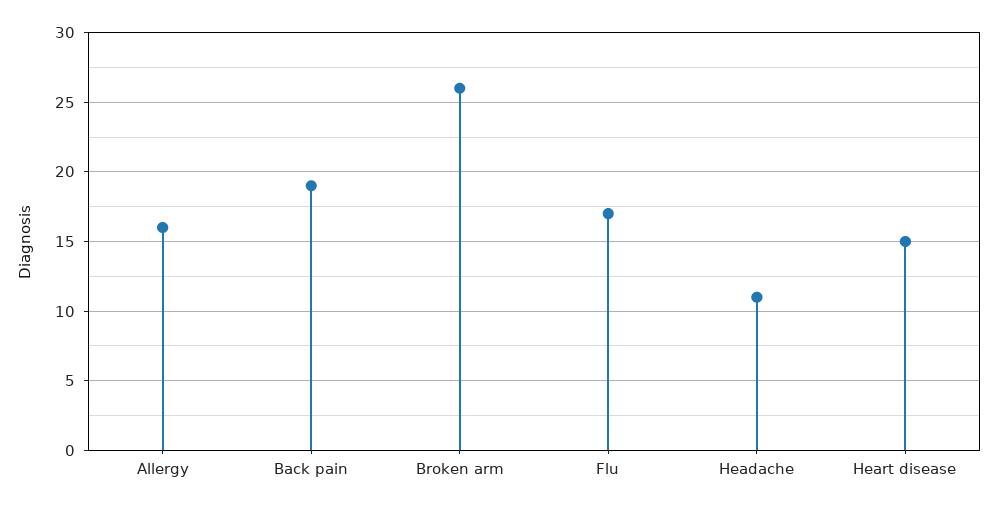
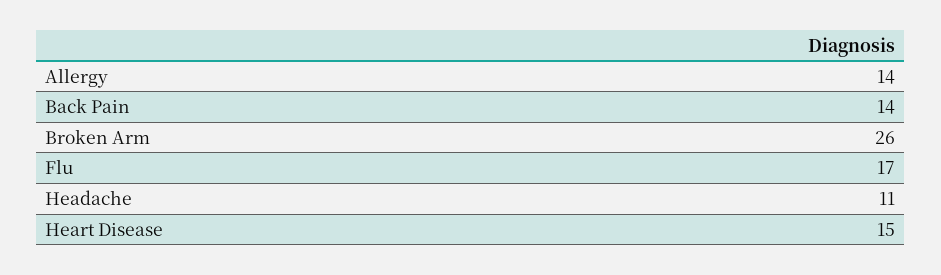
Allergy: 16 -> 14
Back pain: 19 -> 14

